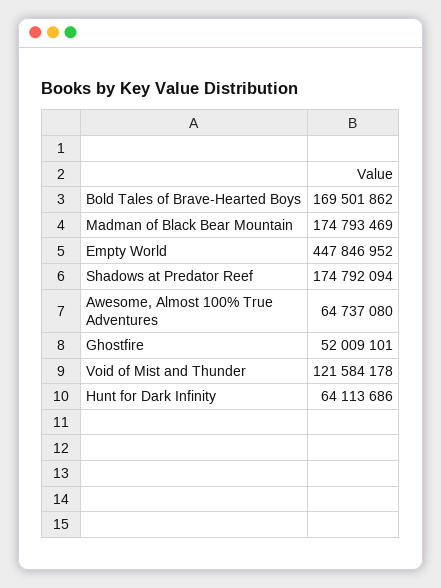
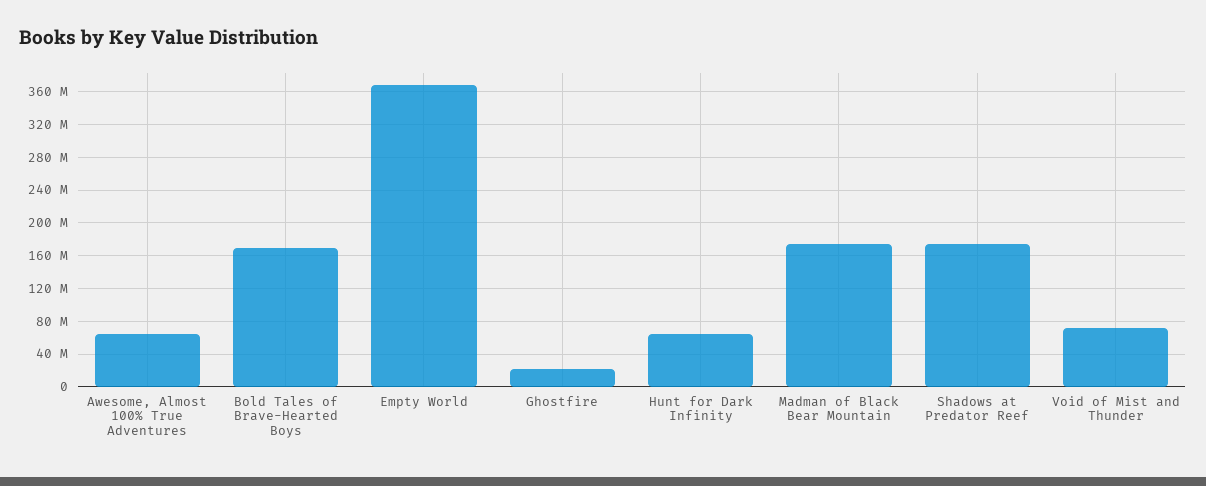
Empty World: 447846952 -> 370000000
Ghostfire: 52009101 -> 20000000
Void of Mist and Thunder: 121584178 -> 70000000

